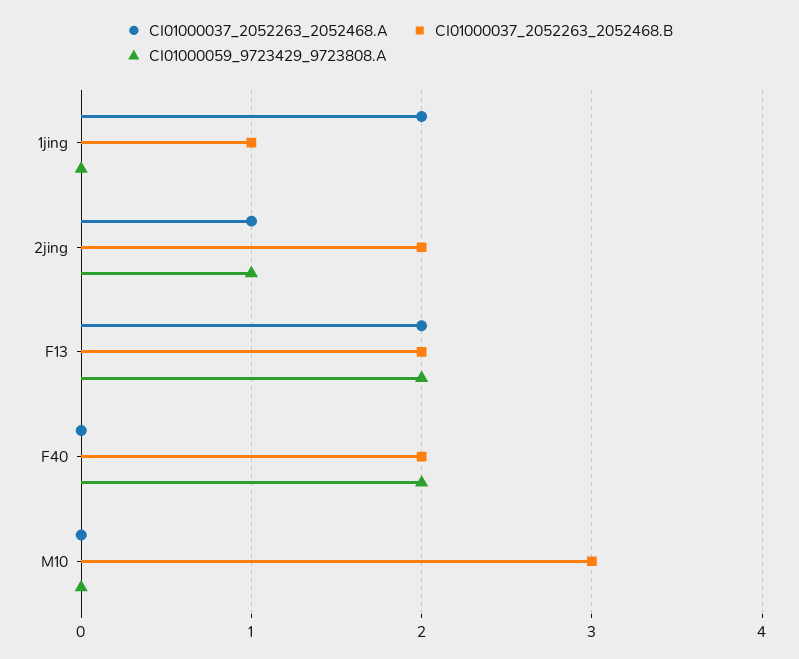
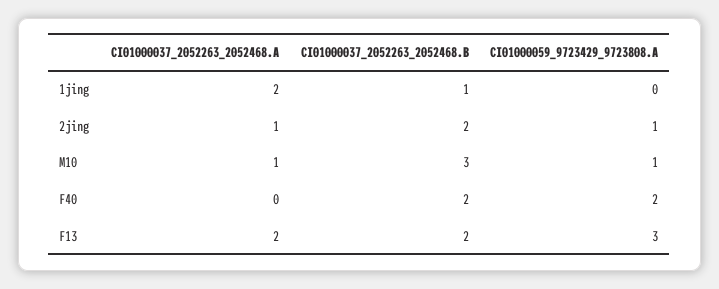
CI01000059_9723429_9723808.A, F13: 2 -> 3
CI01000037_2052263_2052468.A, M10: 0 -> 1
CI01000059_9723429_9723808.A, M10: 0 -> 1

